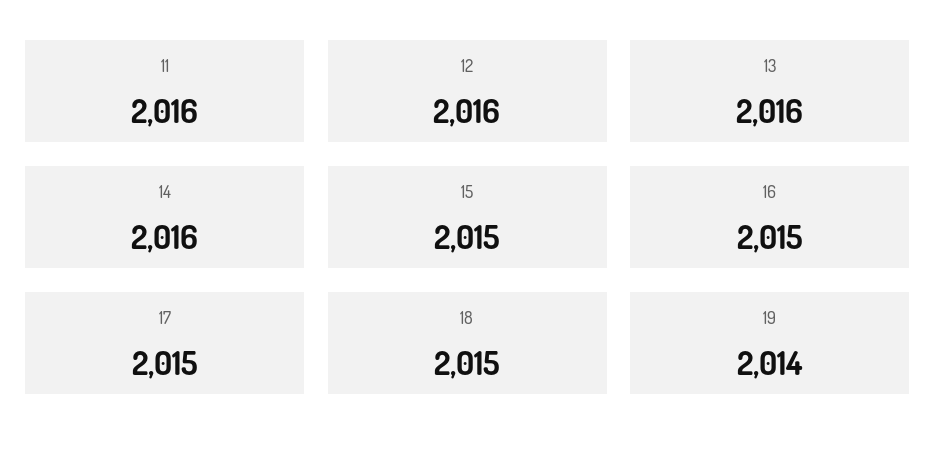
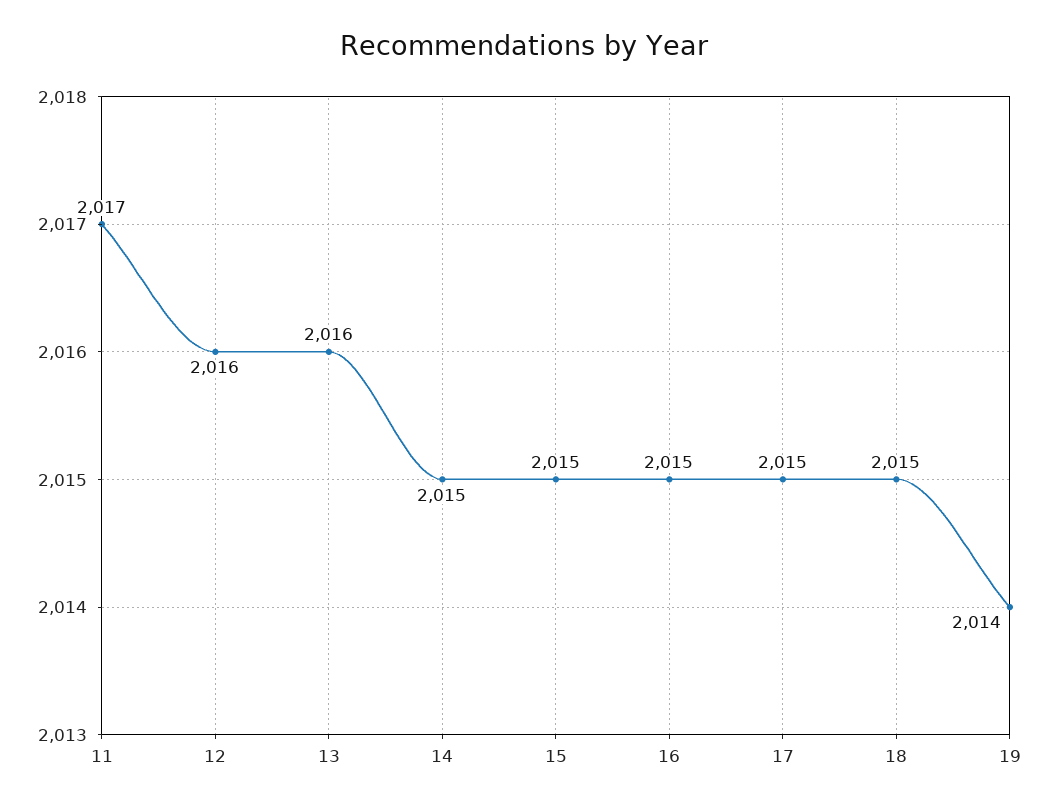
11: 2016 -> 2017
14: 2016 -> 2015

